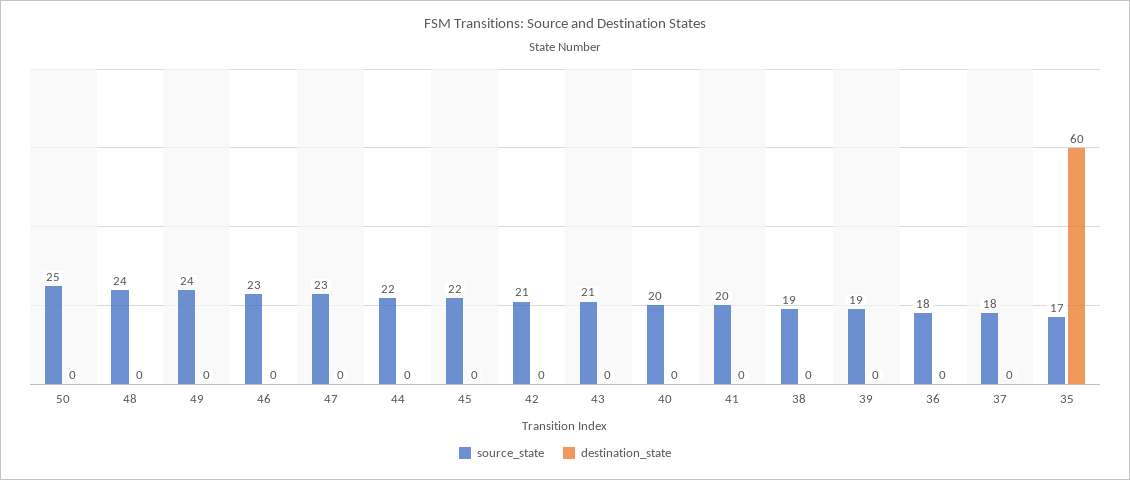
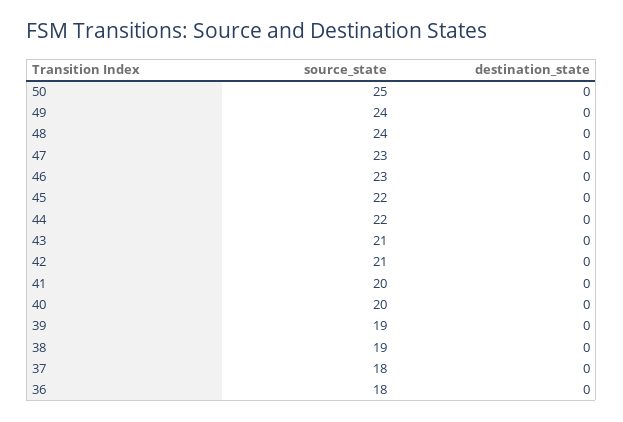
source_state, 35: 17 -> none
destination_state, 35: 60 -> none

